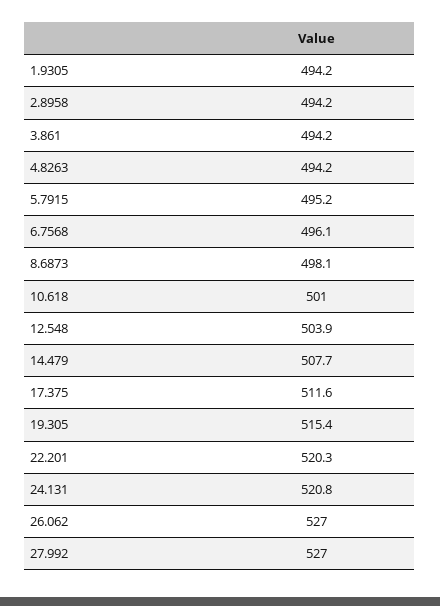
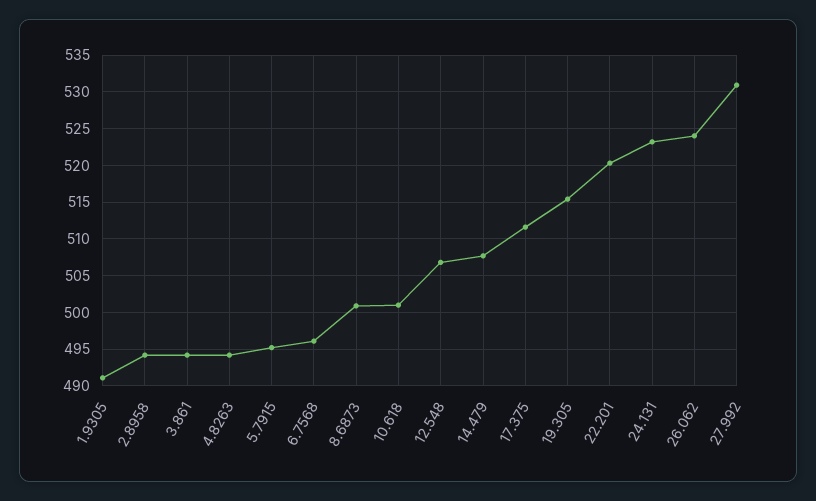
1.9305: 494.2 -> 491
8.6873: 498.1 -> 501
12.548: 503.9 -> 507
24.131: 520.8 -> 523
26.062: 527 -> 524
27.992: 527 -> 531

